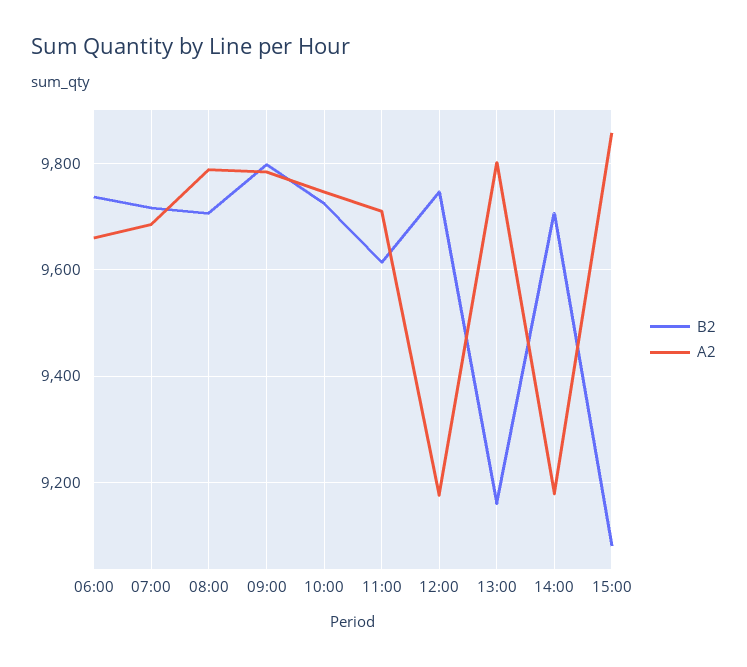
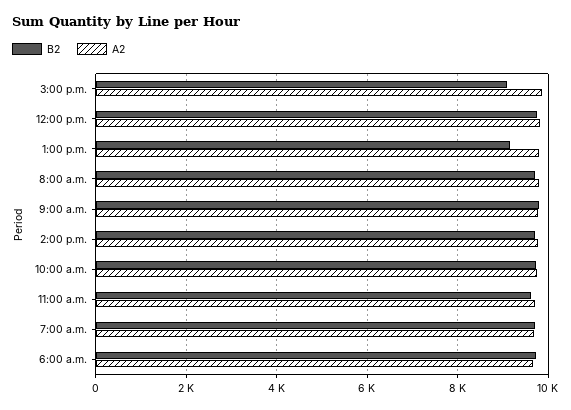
A2, 12:00: 9180 -> 9800
A2, 14:00: 9180 -> 9800

